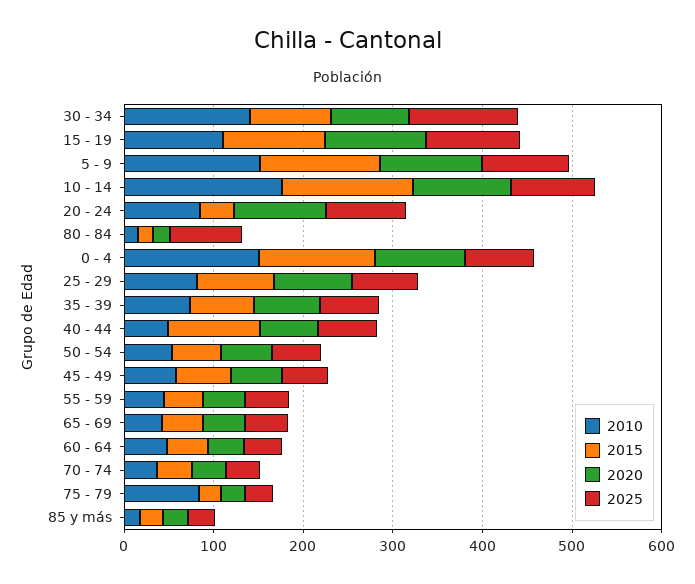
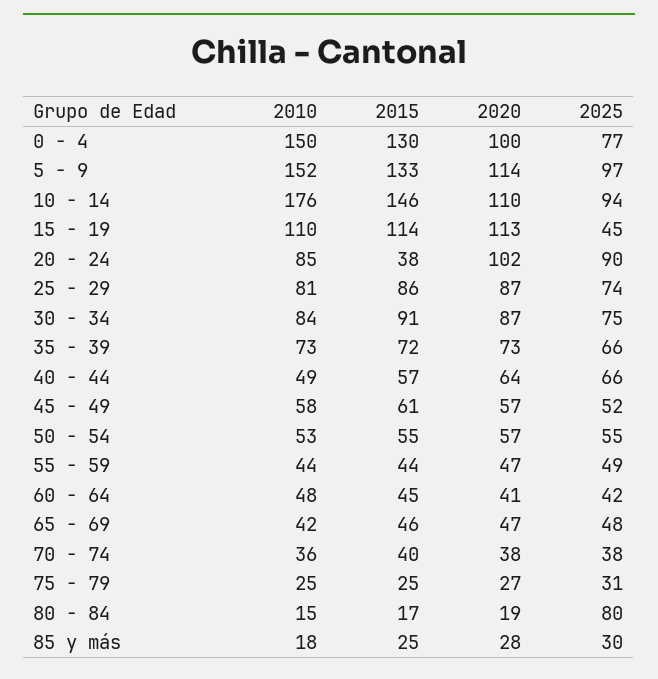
2010, 30 - 34: 140 -> 84
2025, 30 - 34: 120 -> 75
2025, 15 - 19: 100 -> 45
2015, 40 - 44: 100 -> 57
2010, 75 - 79: 80 -> 25

